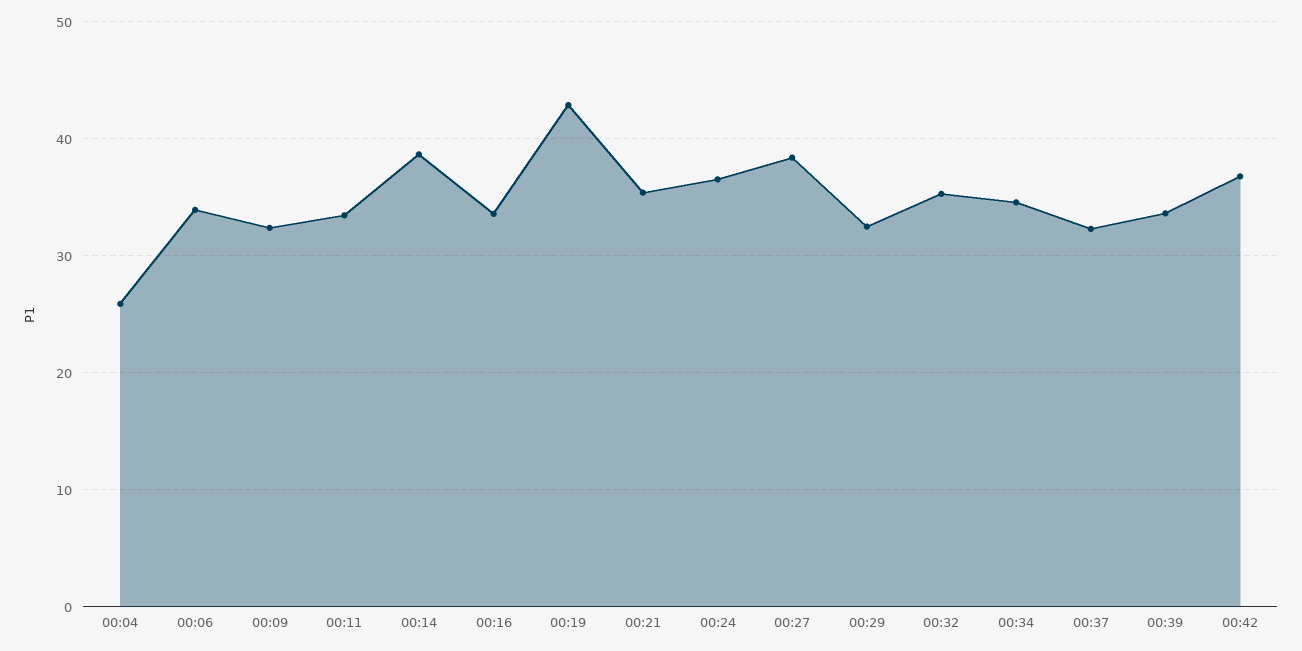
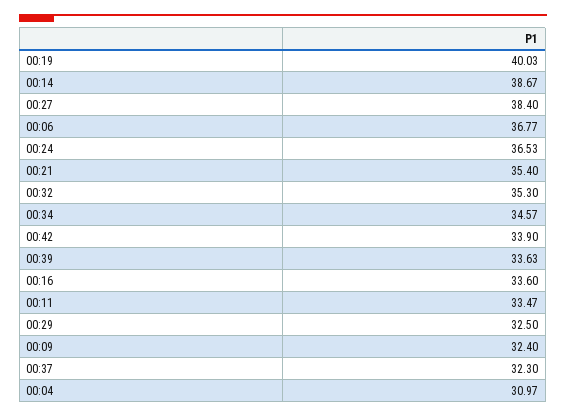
00:04: 26 -> 30.97
00:06: 34 -> 36.77
00:19: 43 -> 40.03
00:42: 37 -> 33.9

